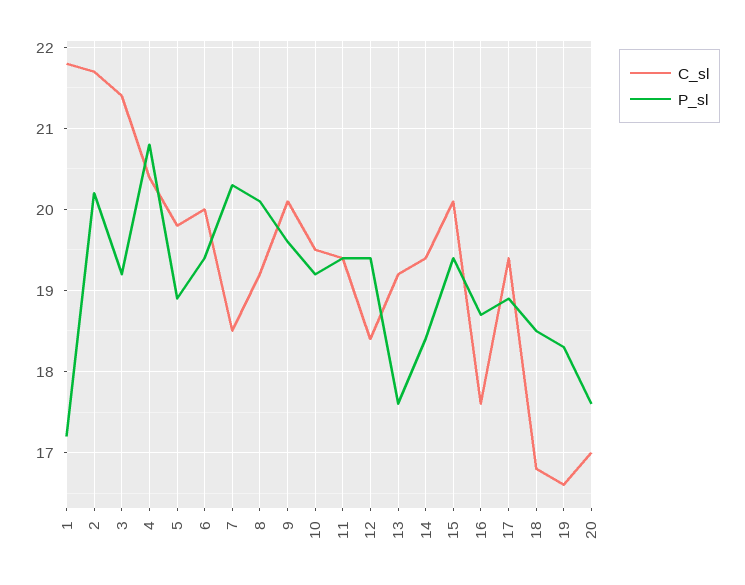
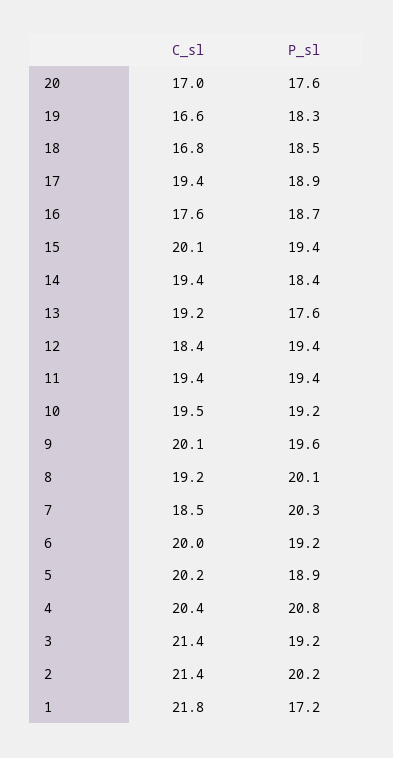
C_sl, 2: 21.7 -> 21.4
C_sl, 5: 19.8 -> 20.2
P_sl, 6: 19.4 -> 19.2

